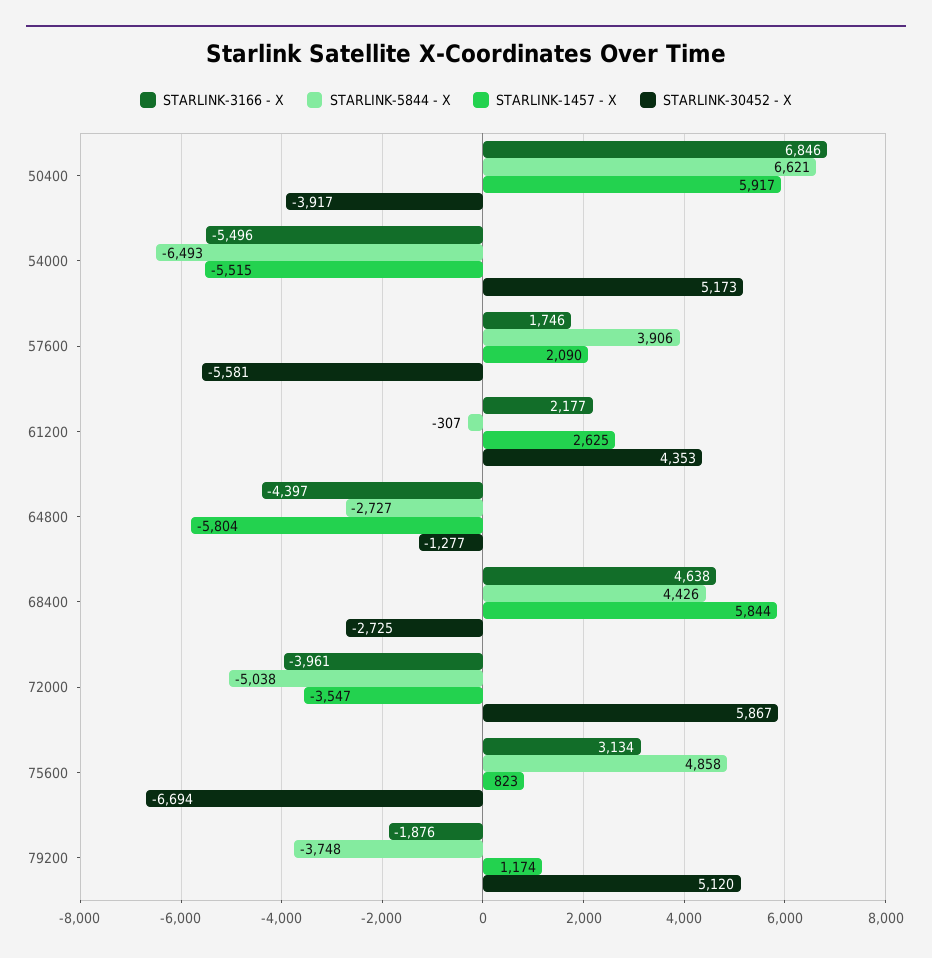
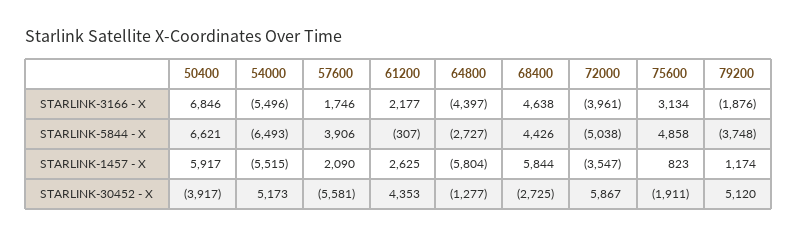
STARLINK-30452 - X, 75600: -6694 -> -1911

